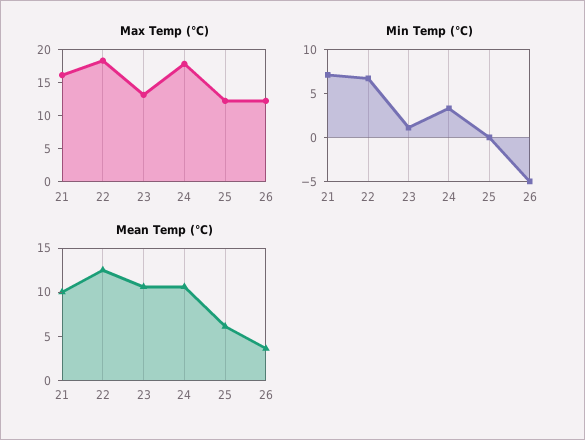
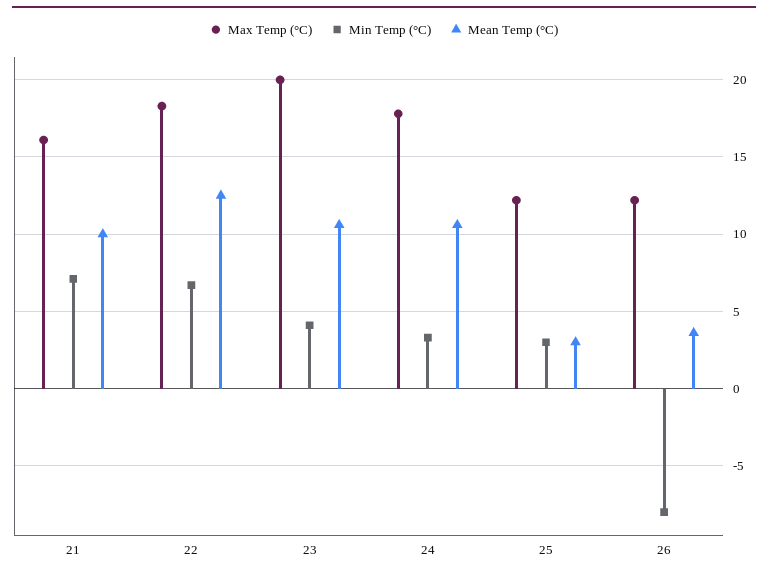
Max Temp (°C), 23: 12.5 -> 20
Min Temp (°C), 23: 1 -> 4
Min Temp (°C), 25: 0 -> 3
Min Temp (°C), 26: -5 -> -8
Mean Temp (°C), 25: 6 -> 3

